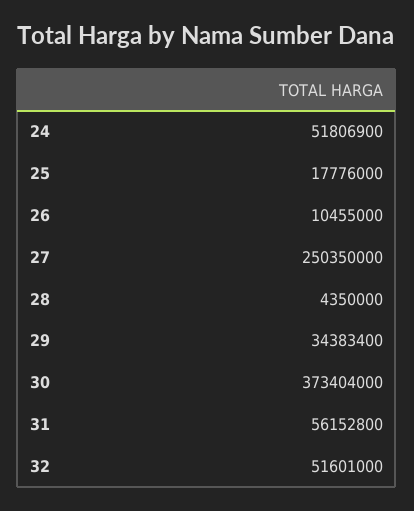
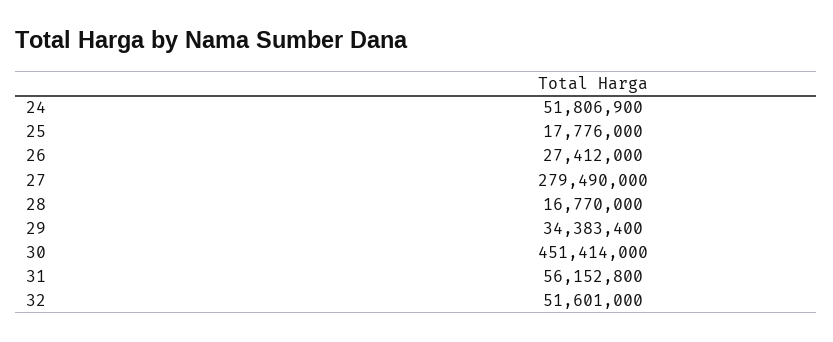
26: 10455000 -> 27412000
27: 250350000 -> 279490000
28: 4350000 -> 16770000
30: 373404000 -> 451414000

